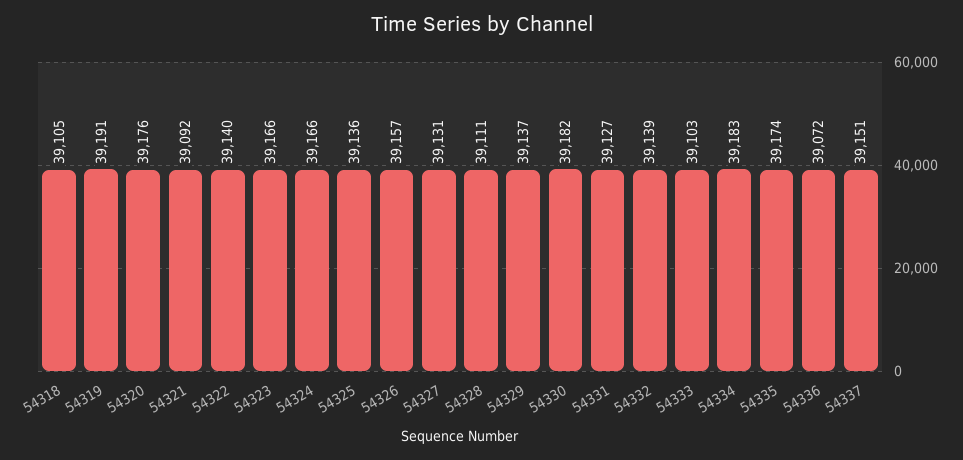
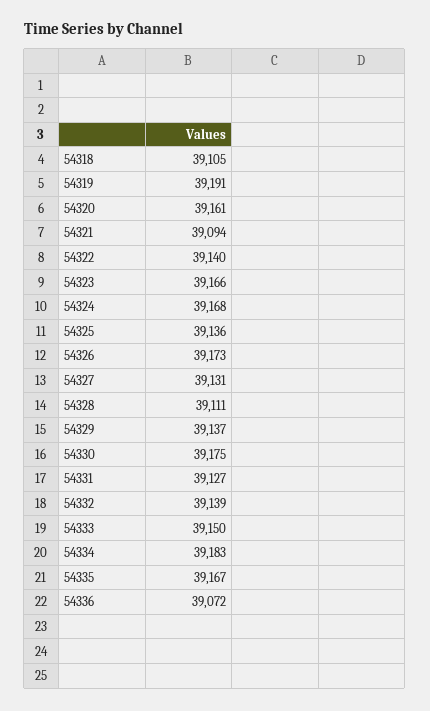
54320: 39176 -> 39161
54321: 39092 -> 39094
54324: 39166 -> 39168
54326: 39157 -> 39173
54330: 39182 -> 39175
54333: 39103 -> 39150
54335: 39174 -> 39167
54337: 39151 -> none

